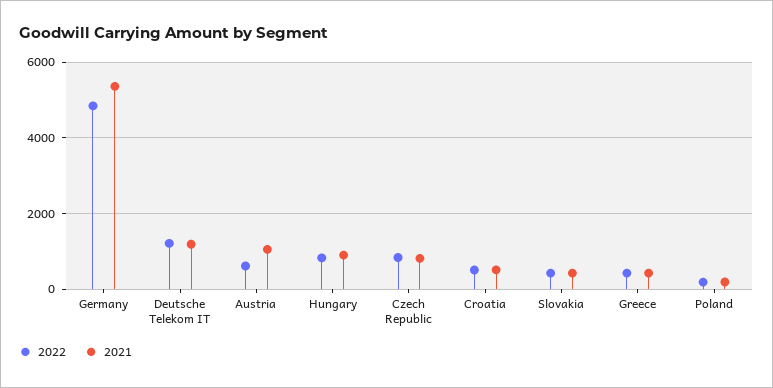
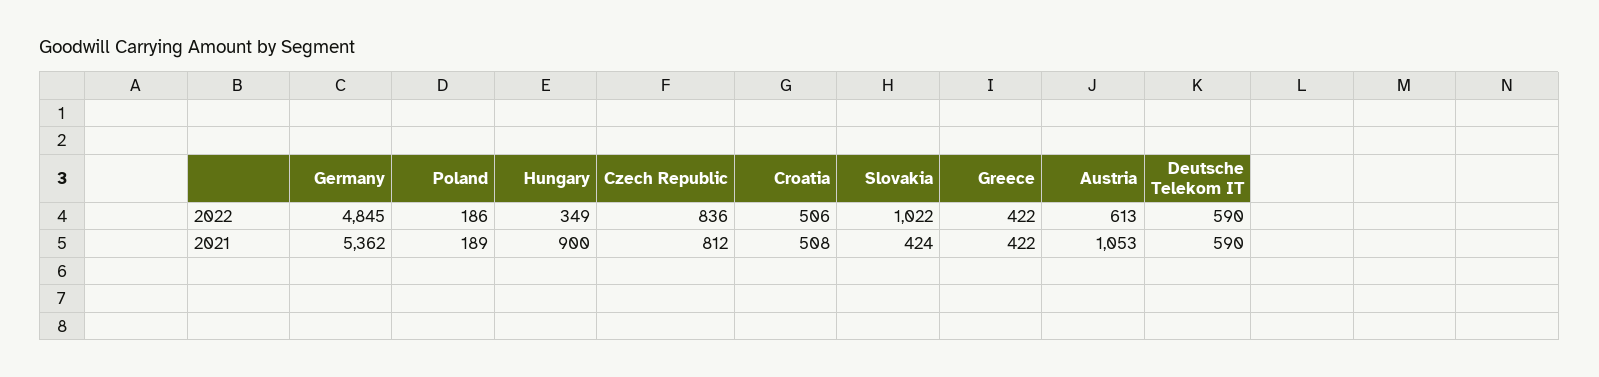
2022, Deutsche Telekom IT: 1200 -> 590
2021, Deutsche Telekom IT: 1200 -> 590
2022, Hungary: 800 -> 349
2022, Slovakia: 400 -> 1022

